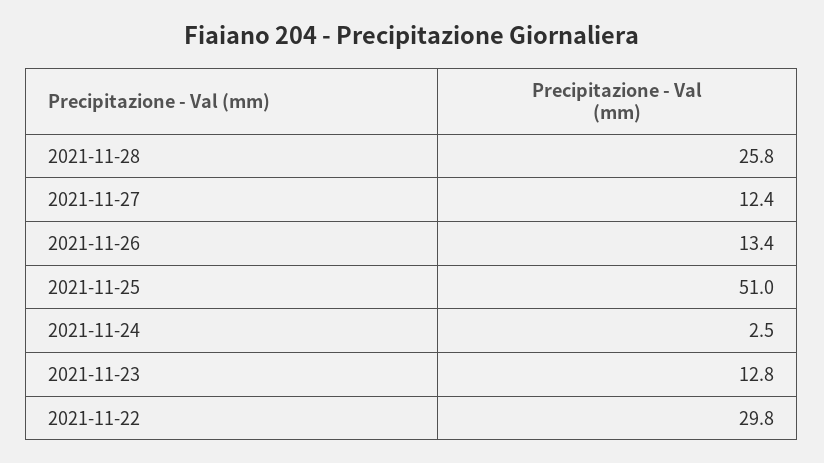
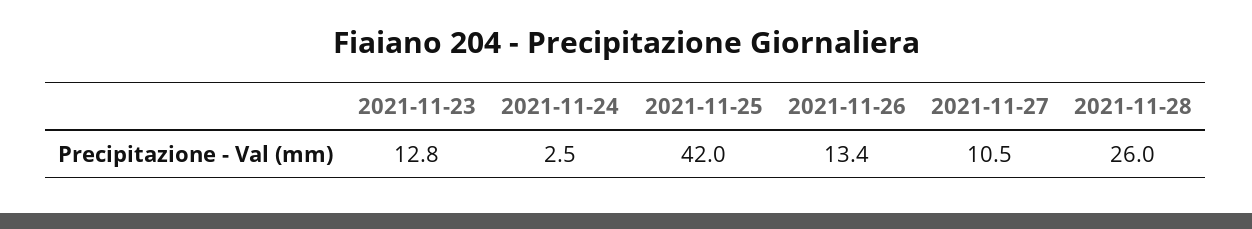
2021-11-28: 25.8 -> 26
2021-11-27: 12.4 -> 10.5
2021-11-25: 51 -> 42
2021-11-22: 29.8 -> none

